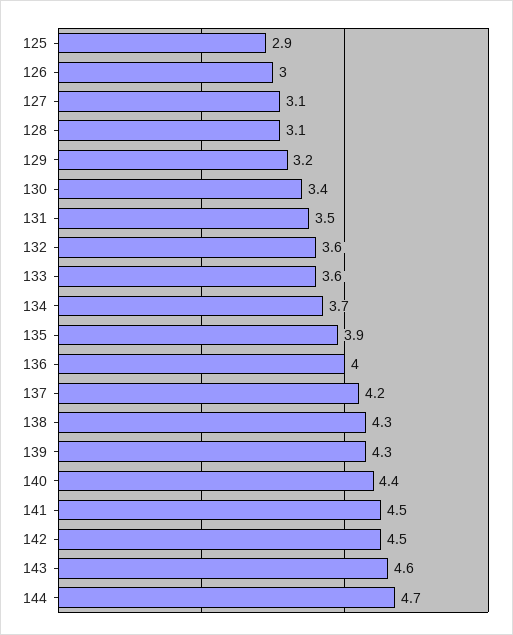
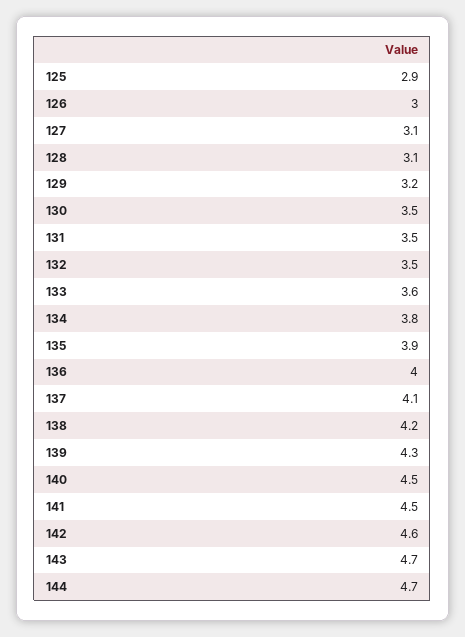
130: 3.4 -> 3.5
132: 3.6 -> 3.5
134: 3.7 -> 3.8
137: 4.2 -> 4.1
138: 4.3 -> 4.2
140: 4.4 -> 4.5
142: 4.5 -> 4.6
143: 4.6 -> 4.7

